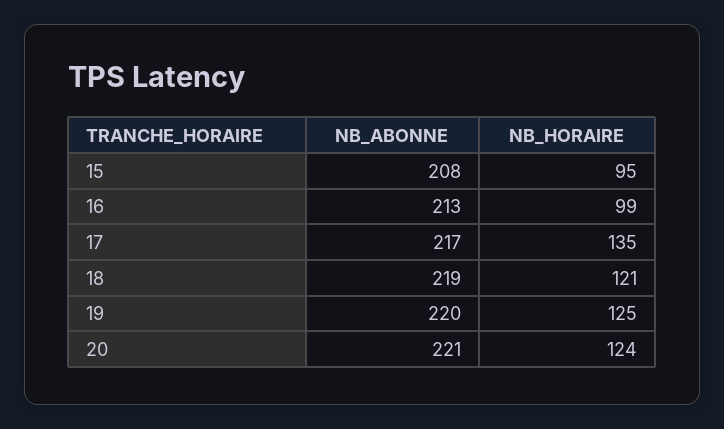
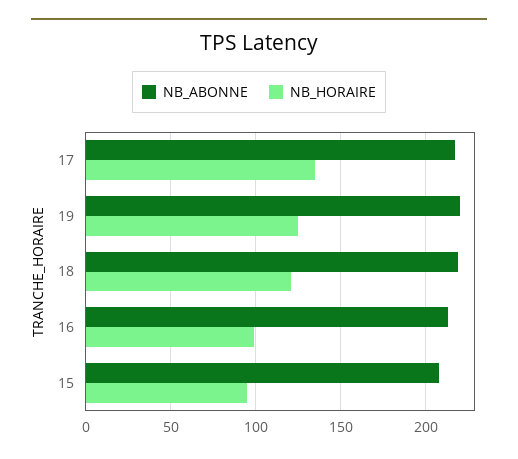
NB_ABONNE, 20: 221 -> none
NB_HORAIRE, 20: 124 -> none

